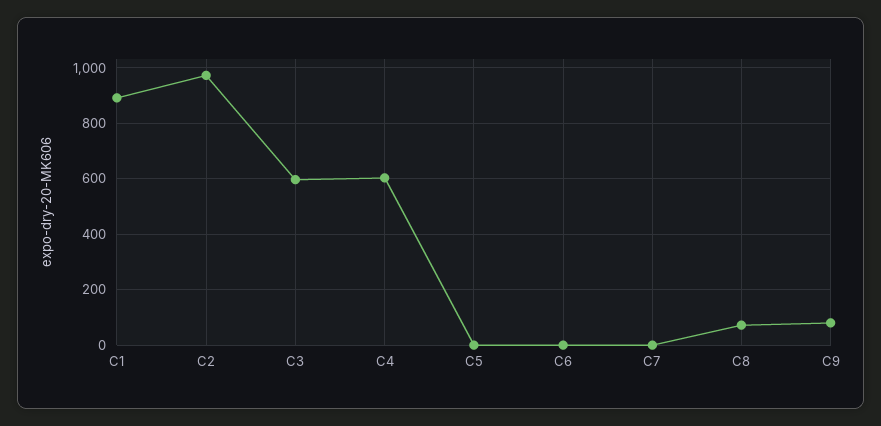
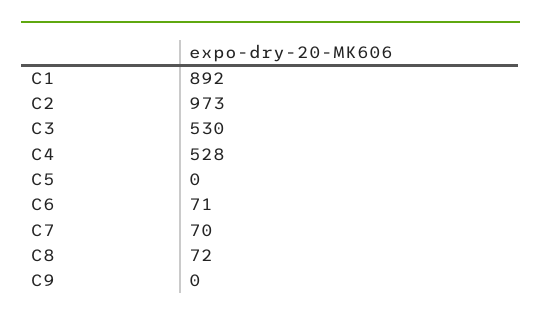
C3: 600 -> 530
C4: 600 -> 528
C6: 0 -> 71
C7: 0 -> 70
C9: 75 -> 0

